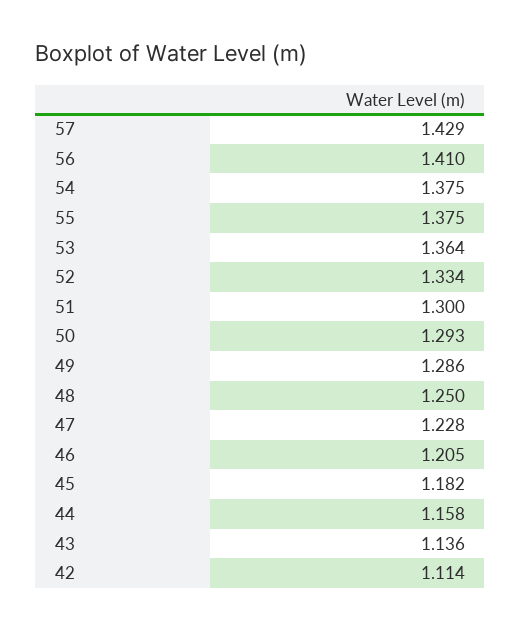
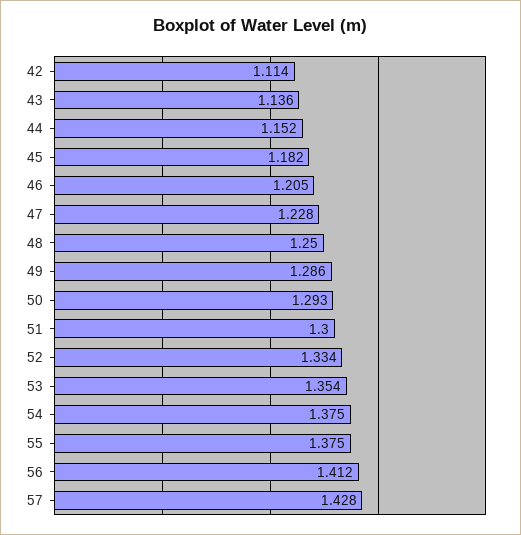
57: 1.429 -> 1.428
56: 1.41 -> 1.412
53: 1.364 -> 1.354
44: 1.158 -> 1.152

